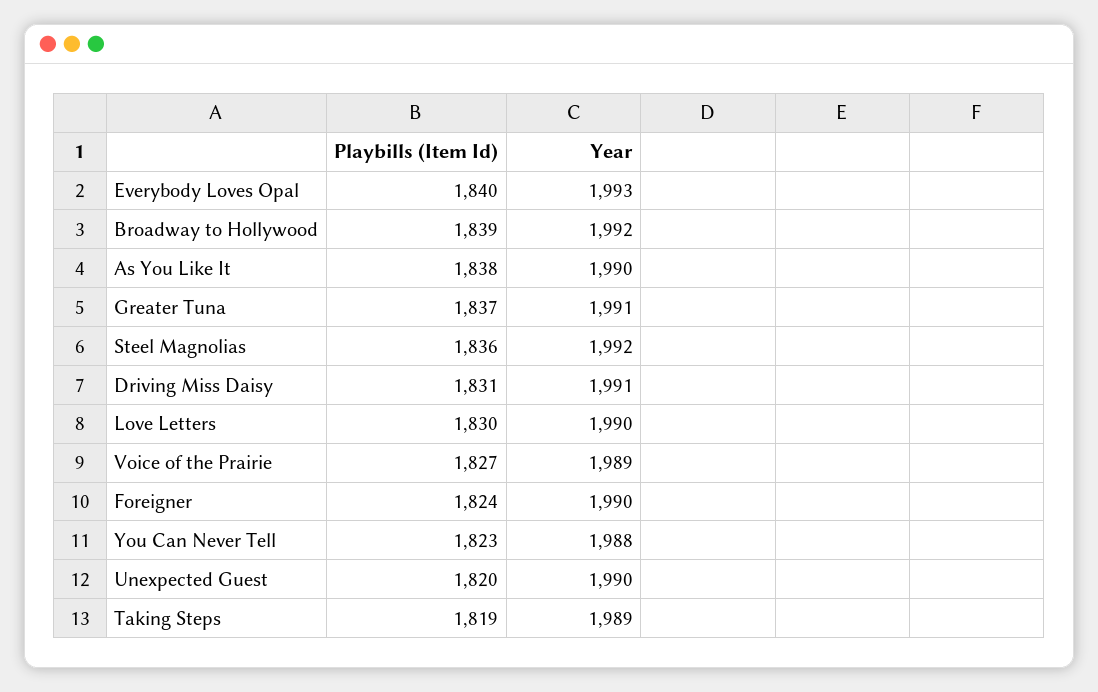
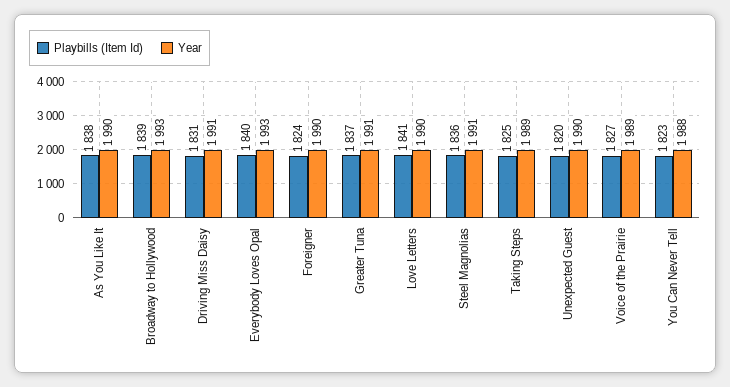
Year, Broadway to Hollywood: 1992 -> 1993
Year, Steel Magnolias: 1992 -> 1991
Playbills (Item Id), Love Letters: 1830 -> 1841
Playbills (Item Id), Taking Steps: 1819 -> 1825

